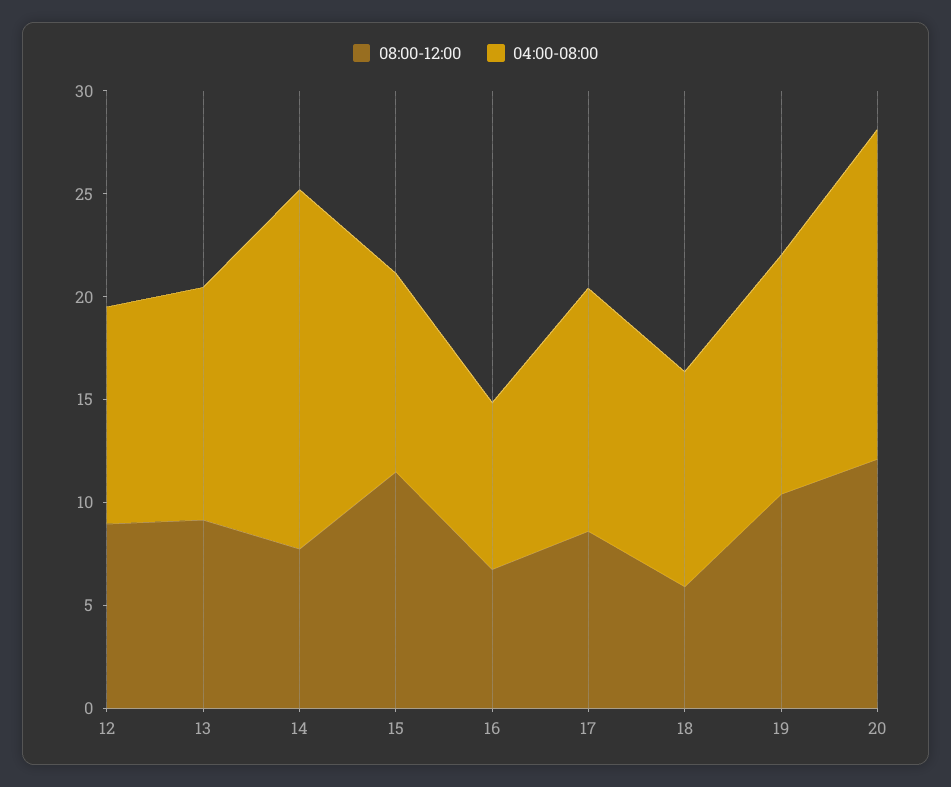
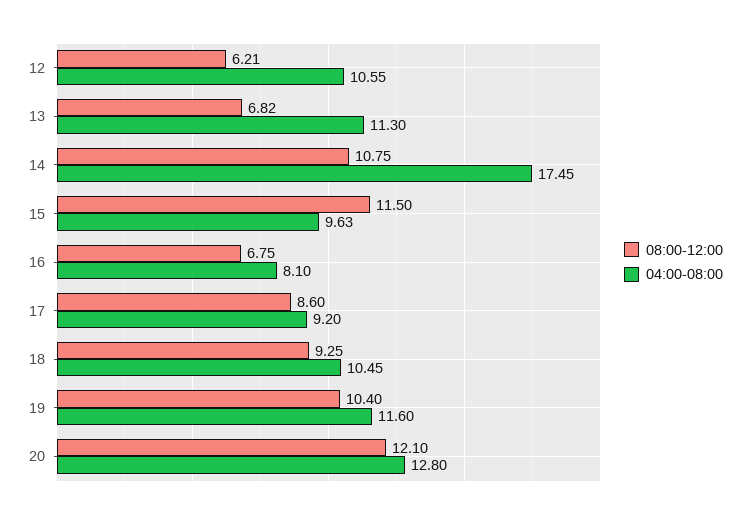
08:00-12:00, 12: 9 -> 6.21
08:00-12:00, 13: 9 -> 6.82
08:00-12:00, 14: 8 -> 10.75
04:00-08:00, 17: 12 -> 9.2
08:00-12:00, 18: 6 -> 9.25
04:00-08:00, 20: 16 -> 12.8

